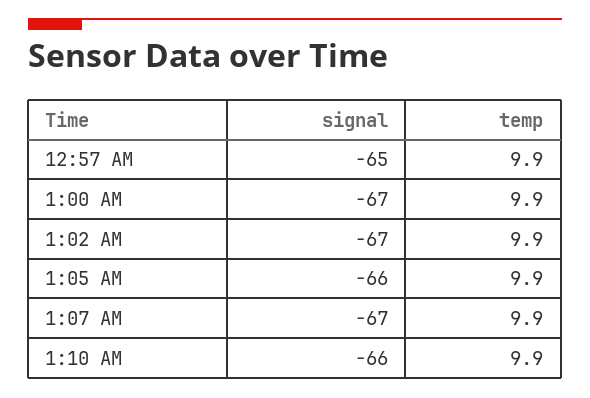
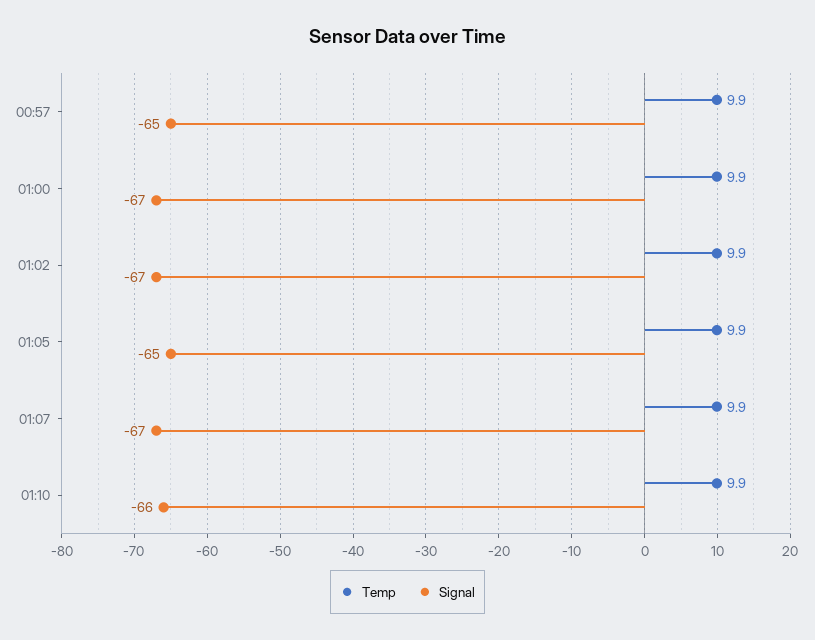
signal, 1:05 AM: -66 -> -65

